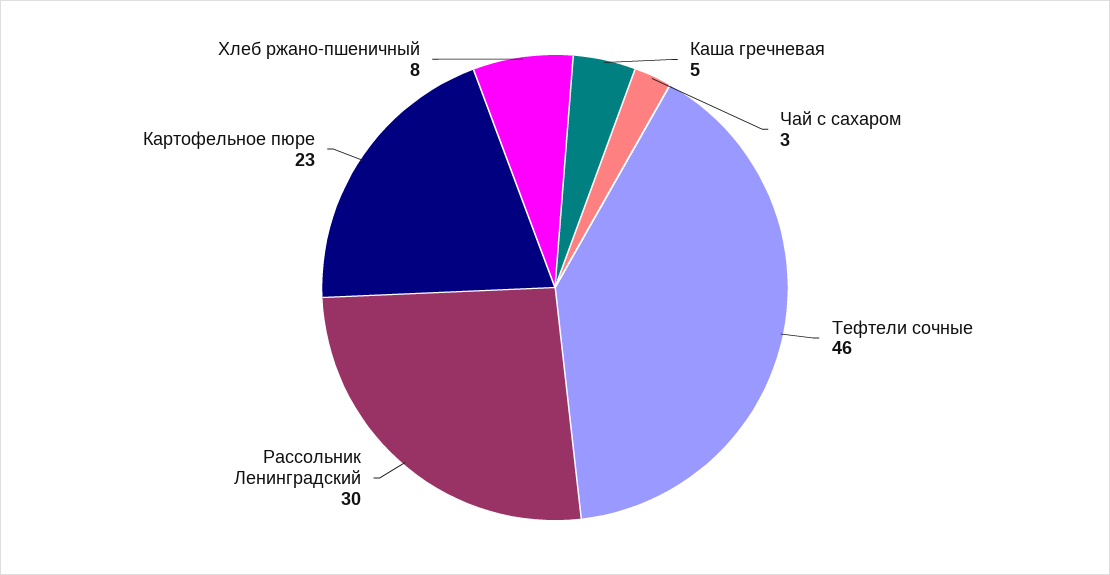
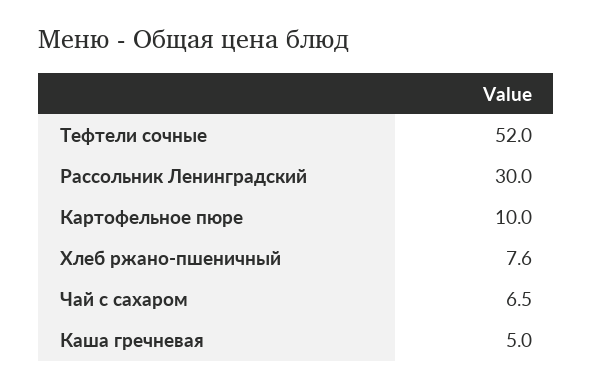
Чай с сахаром: 3 -> 6.5
Тефтели сочные: 46 -> 52
Картофельное пюре: 23 -> 10

